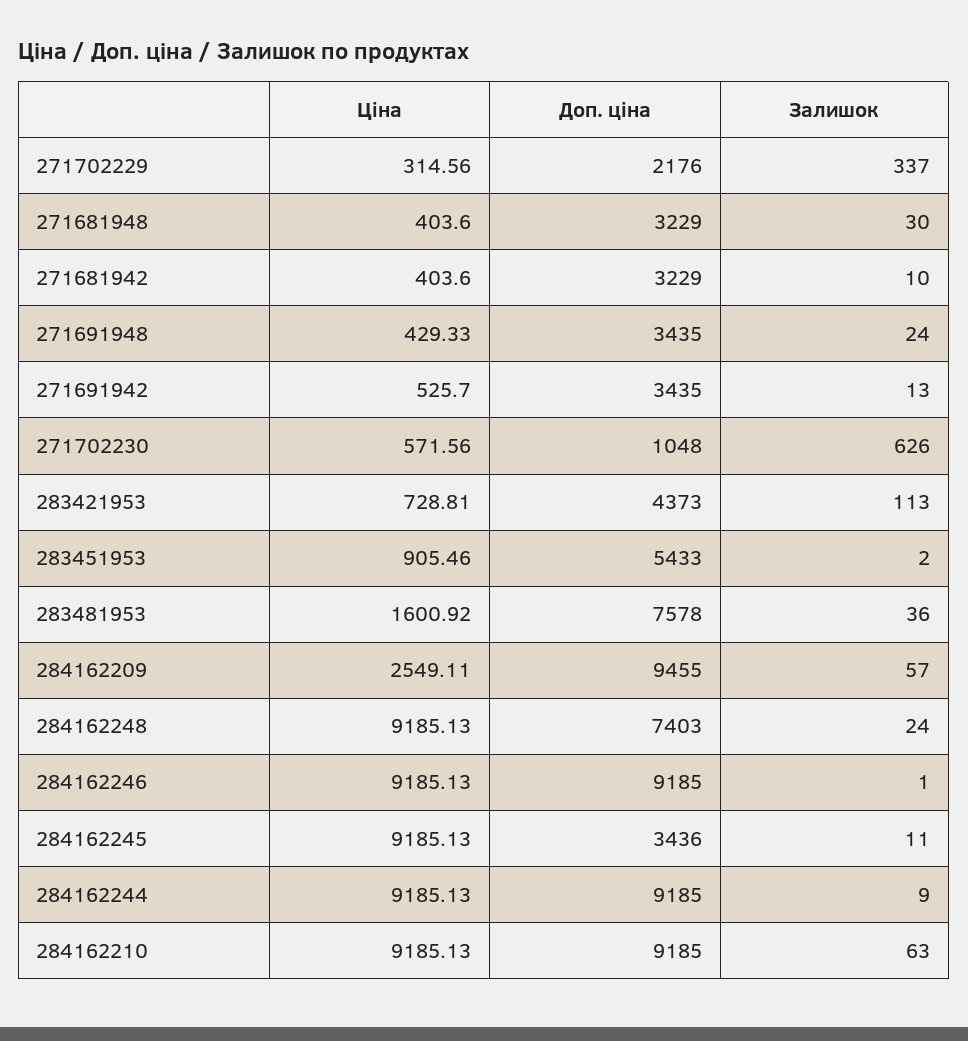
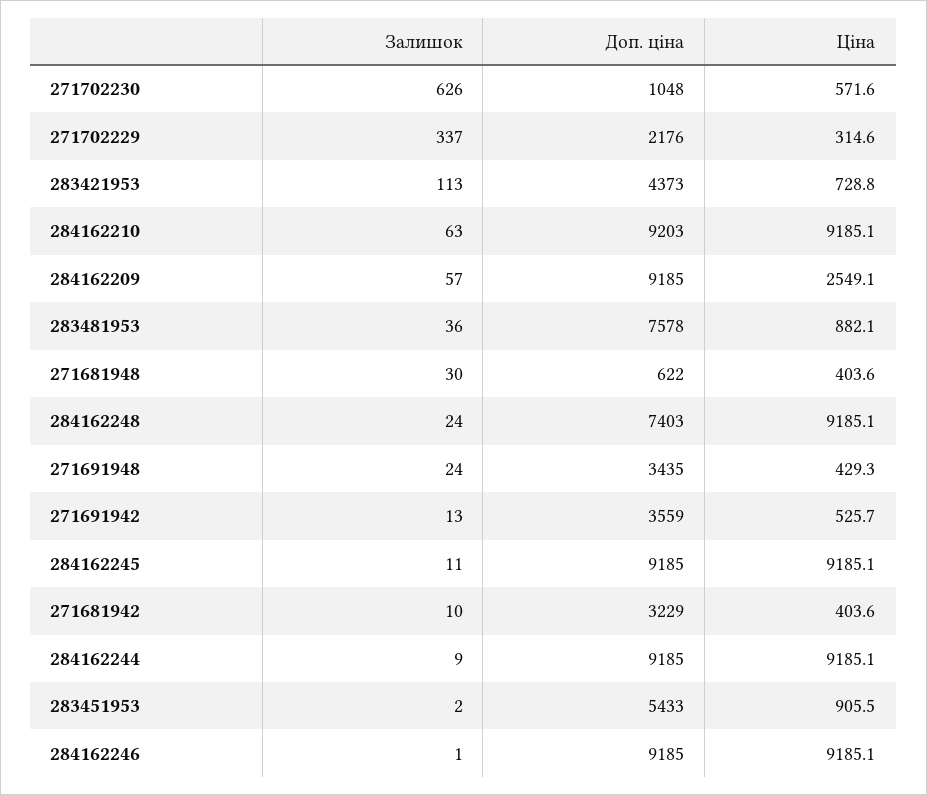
Доп. ціна, 271681948: 3229 -> 622
Доп. ціна, 271691942: 3435 -> 3559
Ціна, 283481953: 1600.92 -> 882.1
Доп. ціна, 284162209: 9455 -> 9185
Доп. ціна, 284162245: 3436 -> 9185
Доп. ціна, 284162210: 9185 -> 9203

